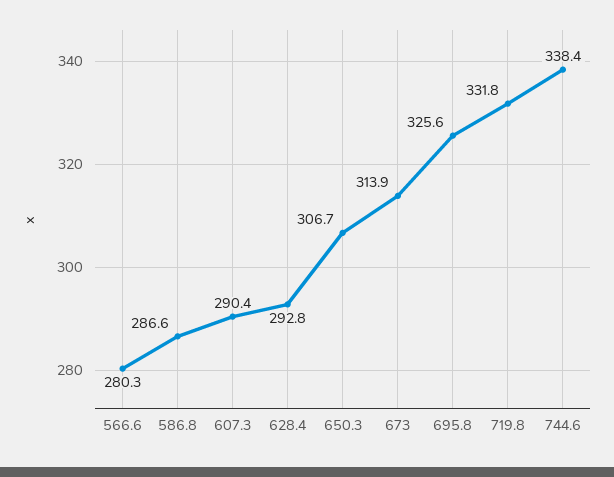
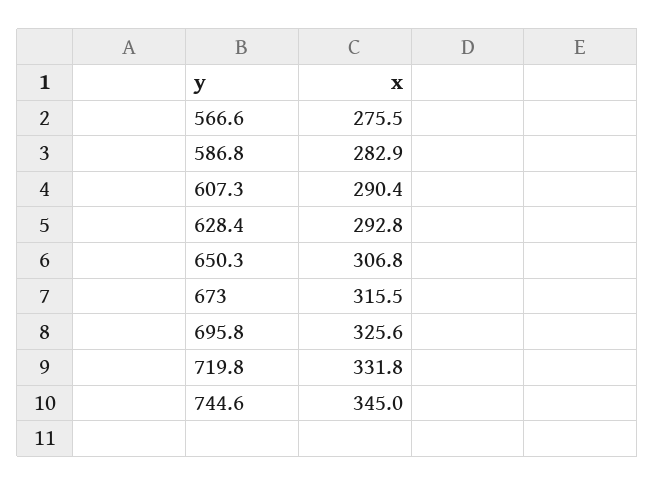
566.6: 280.3 -> 275.5
586.8: 286.6 -> 282.9
650.3: 306.7 -> 306.8
673: 313.9 -> 315.5
744.6: 338.4 -> 345

